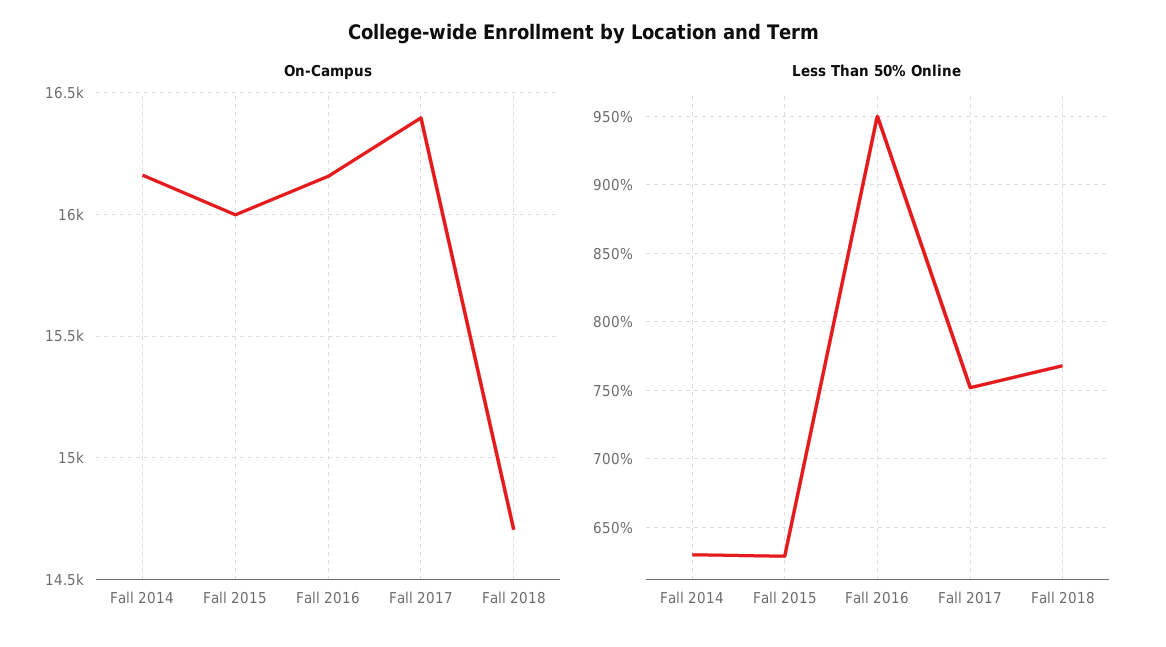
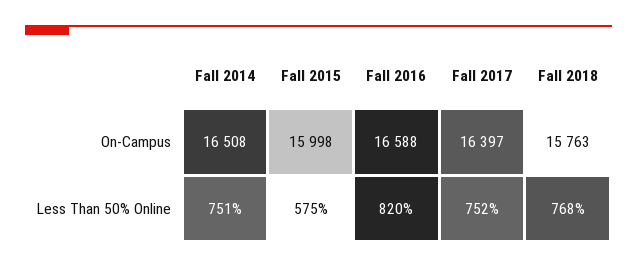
On-Campus, Fall 2014: 16150 -> 16508
On-Campus, Fall 2016: 16150 -> 16588
On-Campus, Fall 2018: 14700 -> 15763
Less Than 50% Online, Fall 2014: 630 -> 751
Less Than 50% Online, Fall 2015: 630 -> 575
Less Than 50% Online, Fall 2016: 950 -> 820

